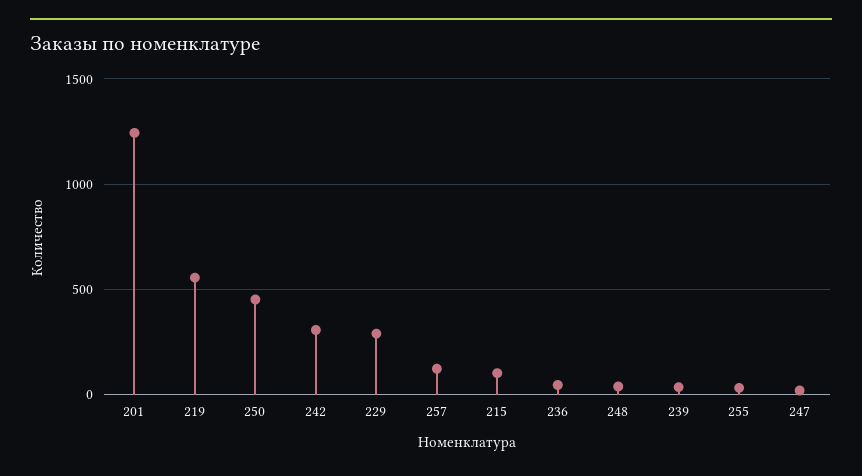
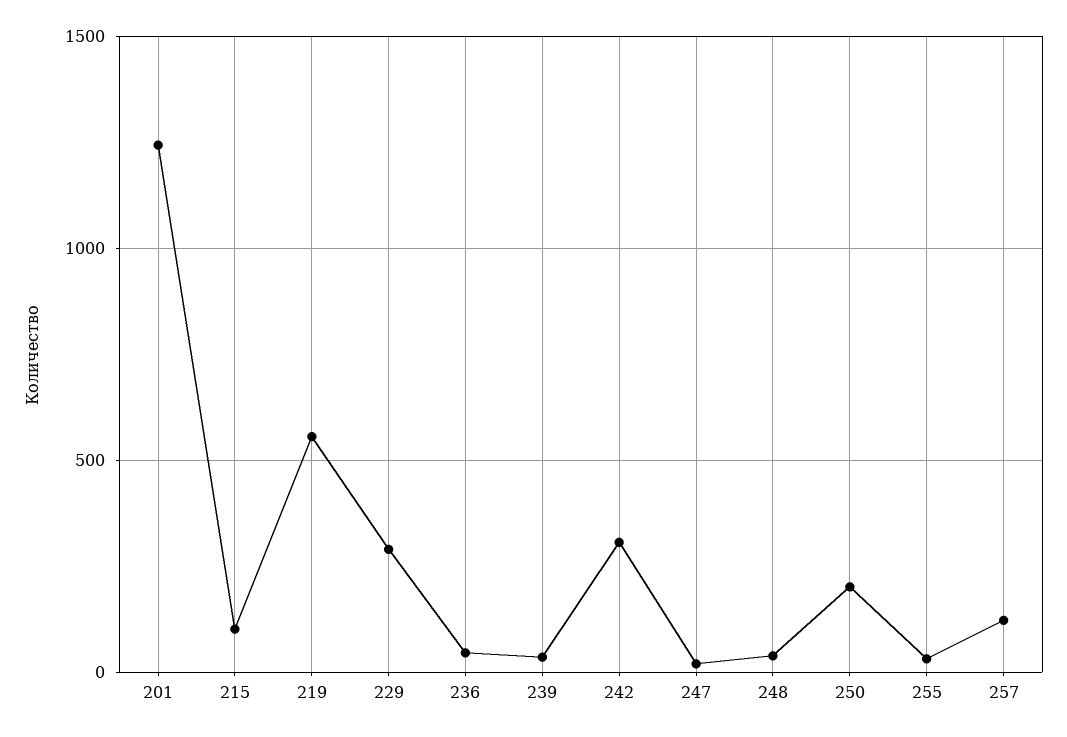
250: 450 -> 200

